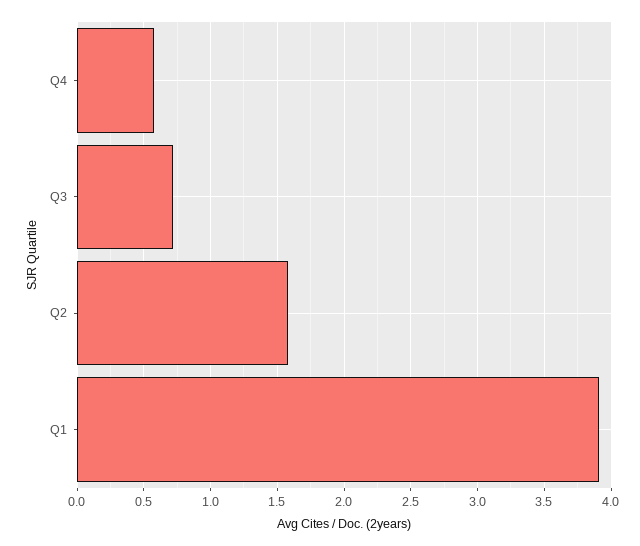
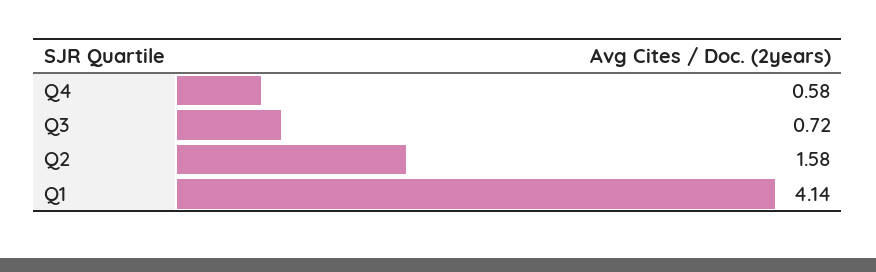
Q1: 3.9 -> 4.14

